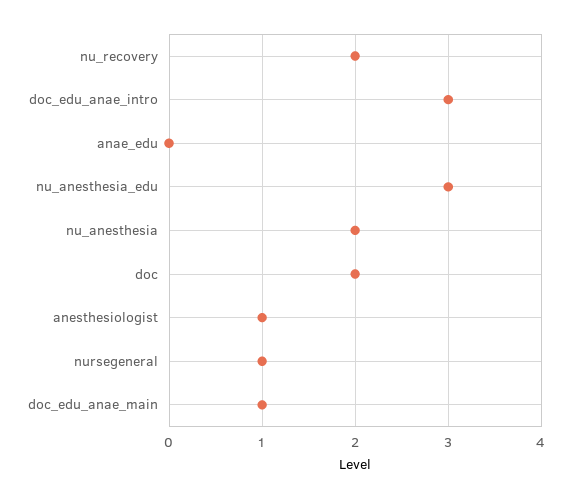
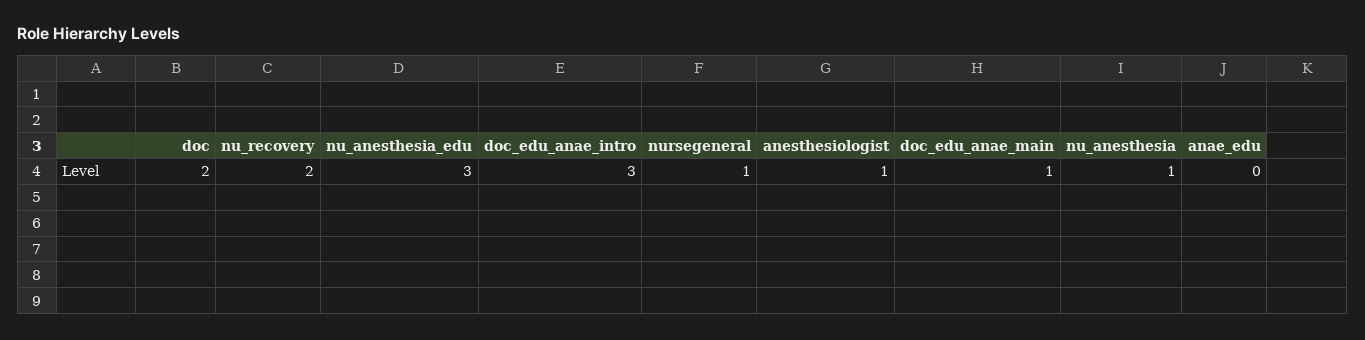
nu_anesthesia: 2 -> 1

